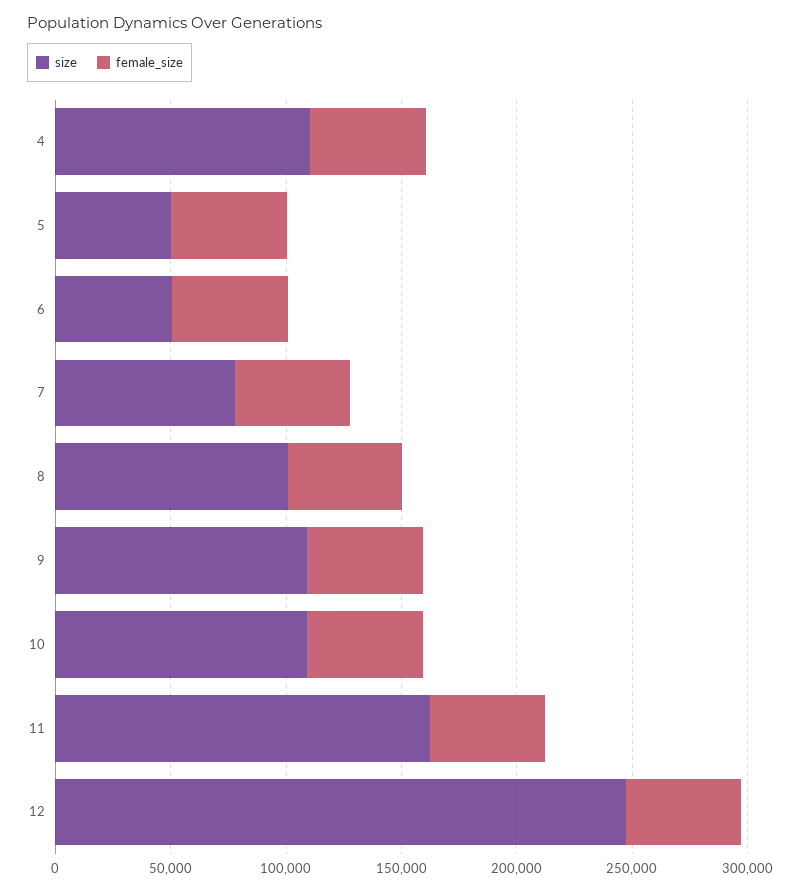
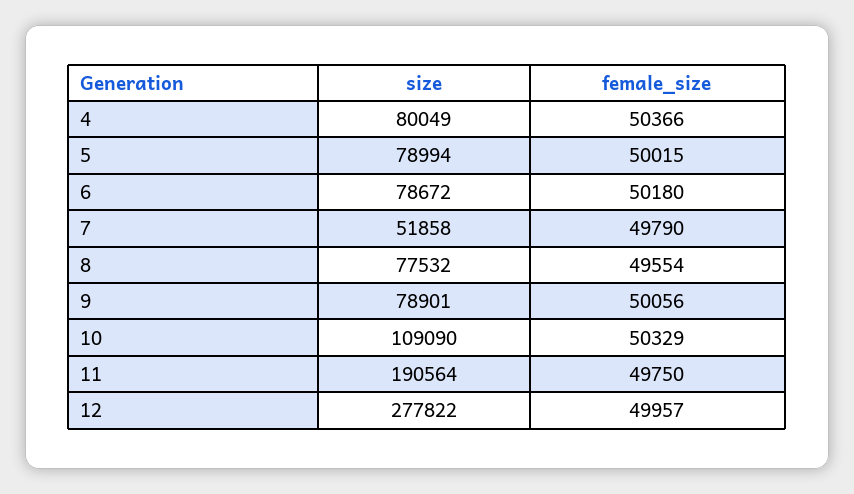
size, 4: 110000 -> 80049
size, 5: 50000 -> 78994
size, 6: 50000 -> 78672
size, 7: 80000 -> 51858
size, 8: 100000 -> 77532
size, 9: 110000 -> 78901
size, 11: 160000 -> 190564
size, 12: 250000 -> 277822

